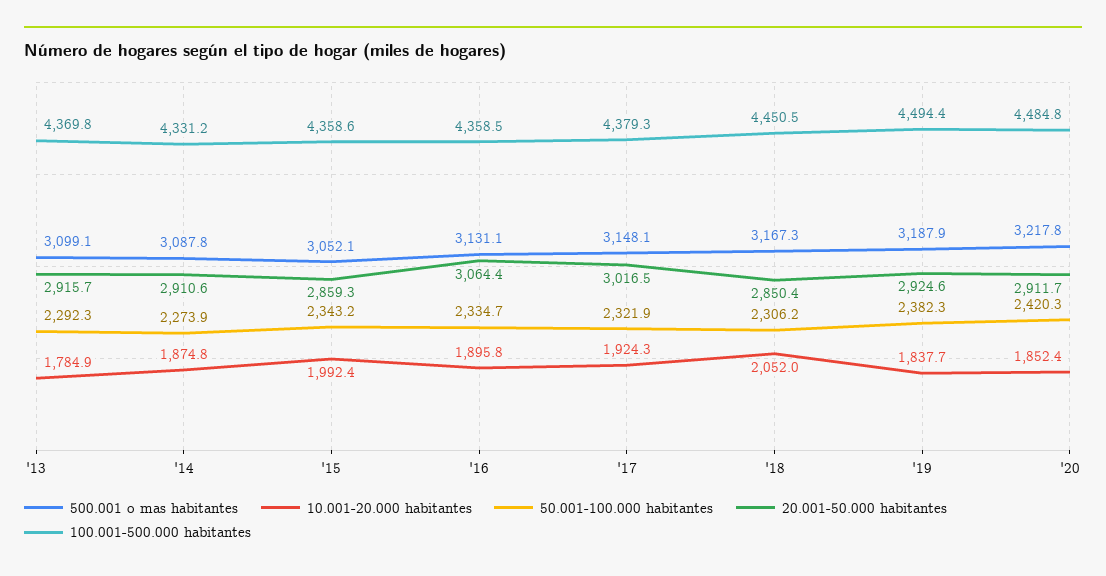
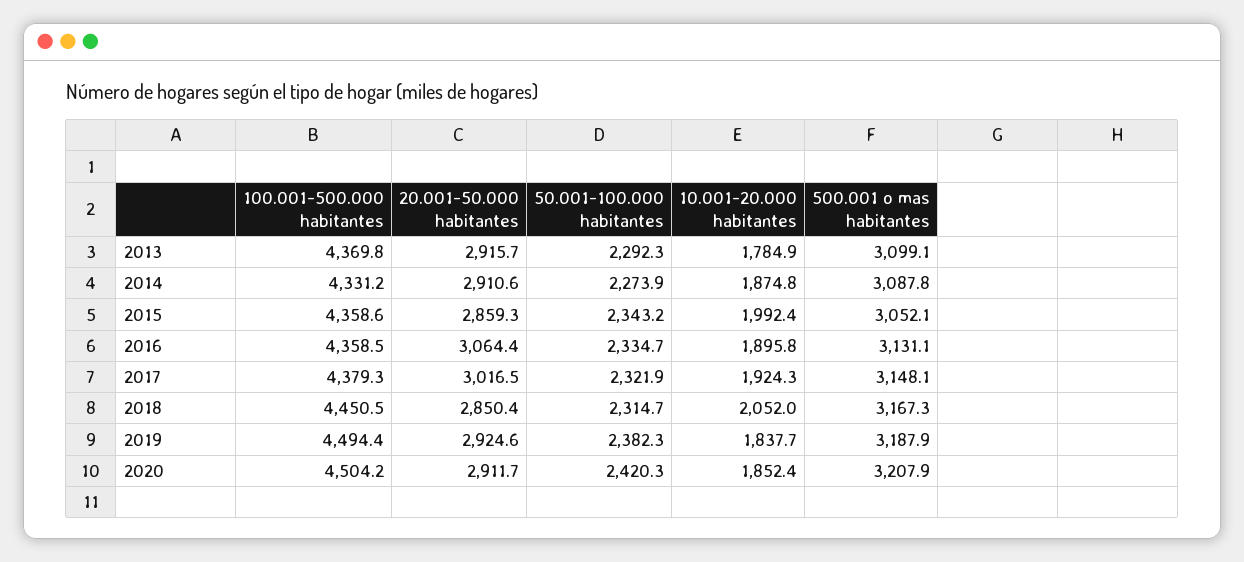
50.001-100.000 habitantes, '18: 2306.2 -> 2314.7
500.001 o mas habitantes, '20: 3217.8 -> 3207.9
100.001-500.000 habitantes, '20: 4484.8 -> 4504.2

